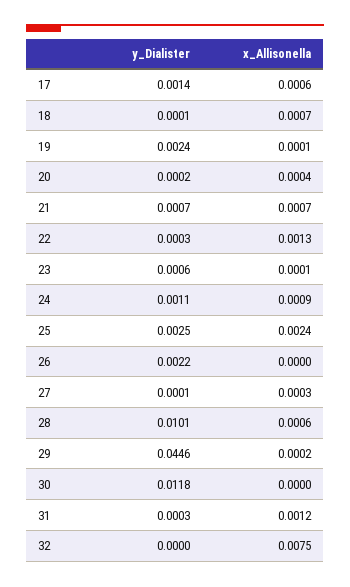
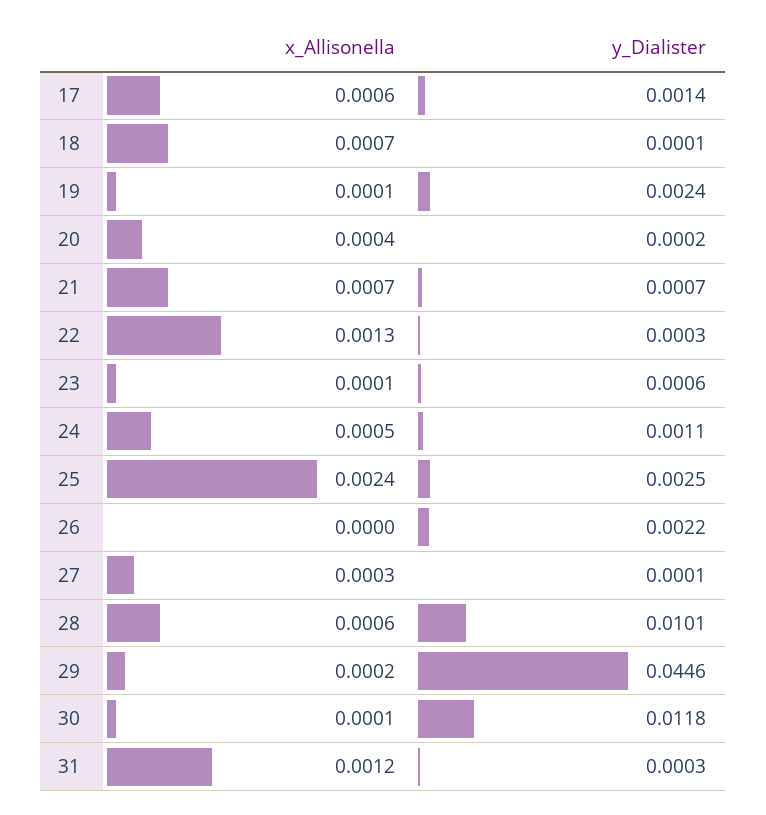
x_Allisonella, 24: 0.0009 -> 0.0005
x_Allisonella, 30: 0 -> 0.0001
y_Dialister, 32: 0 -> none
x_Allisonella, 32: 0.0075 -> none

